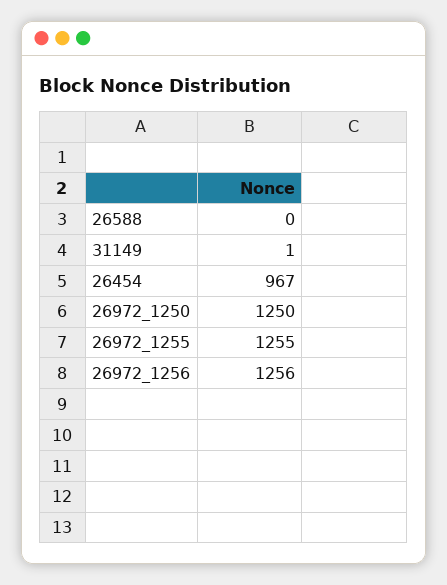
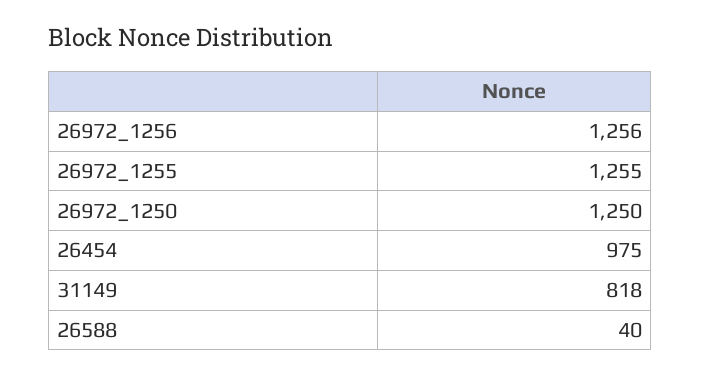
26588: 0 -> 40
31149: 1 -> 818
26454: 967 -> 975

